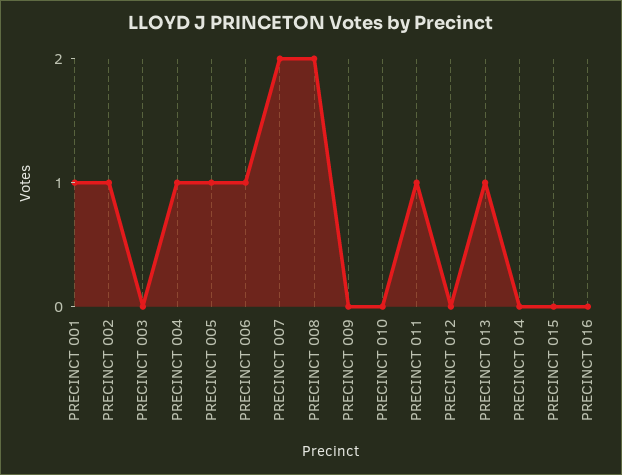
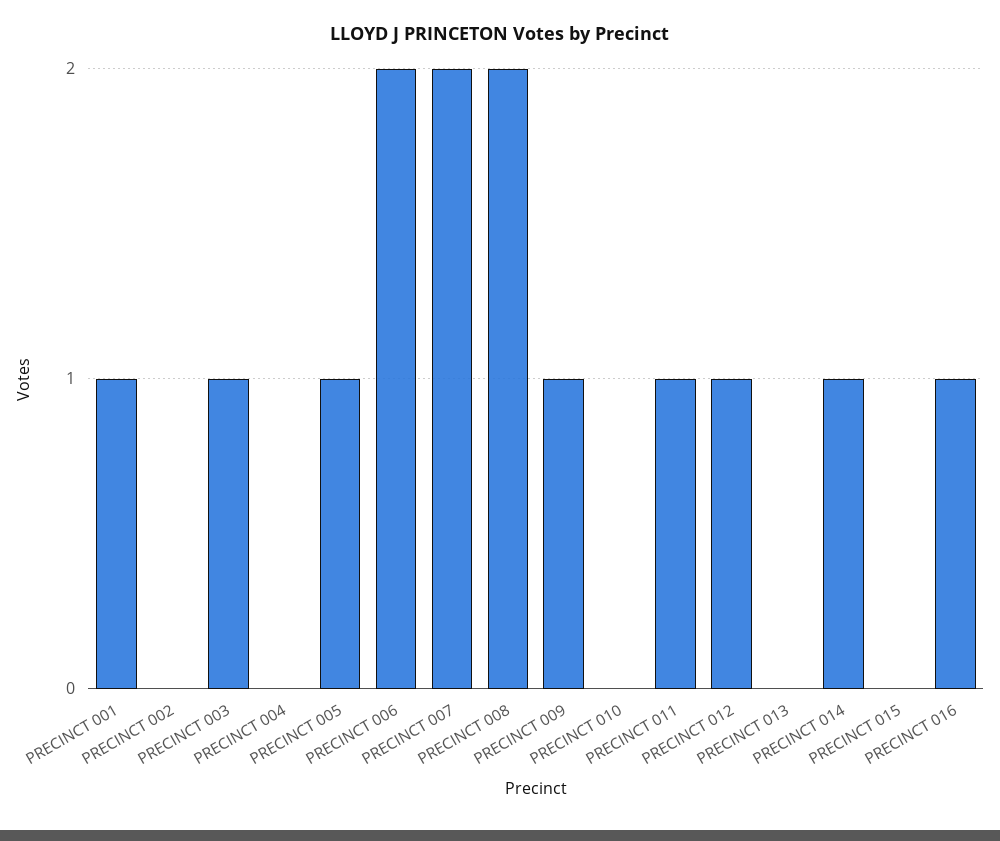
PRECINCT 002: 1 -> 0
PRECINCT 003: 0 -> 1
PRECINCT 004: 1 -> 0
PRECINCT 006: 1 -> 2
PRECINCT 009: 0 -> 1
PRECINCT 012: 0 -> 1
PRECINCT 013: 1 -> 0
PRECINCT 014: 0 -> 1
PRECINCT 016: 0 -> 1

